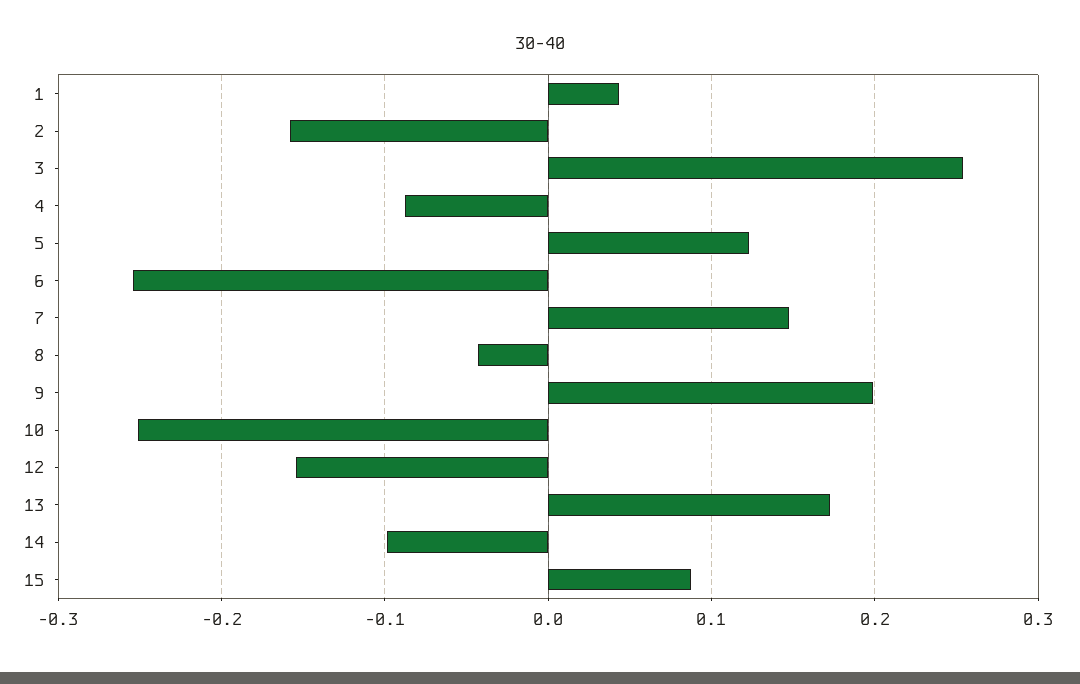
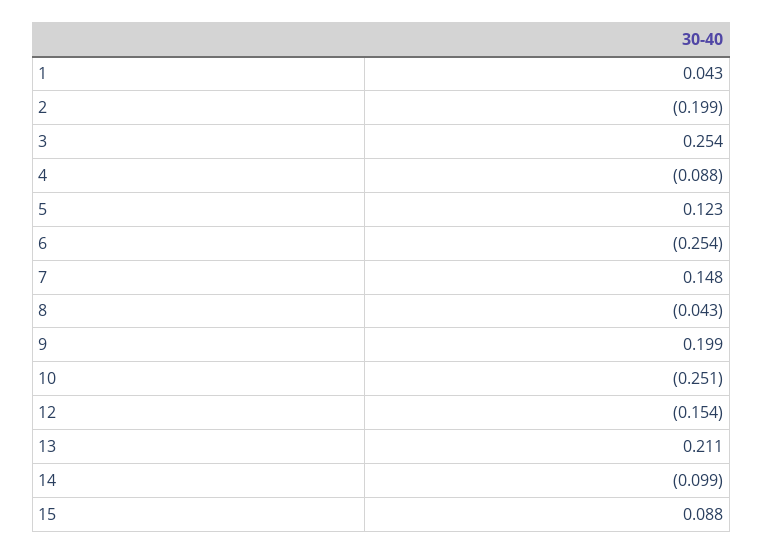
2: -0.16 -> -0.199
13: 0.17 -> 0.211

